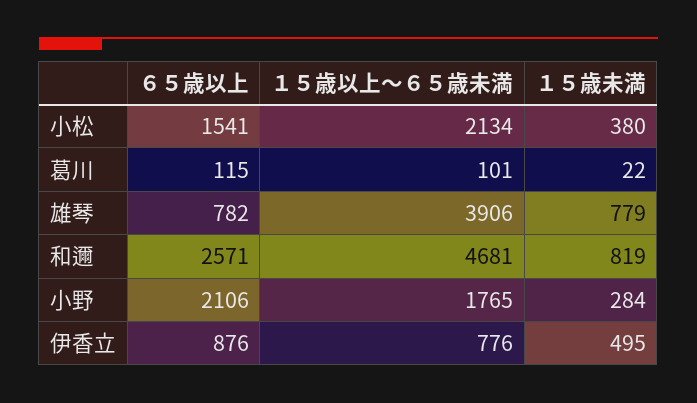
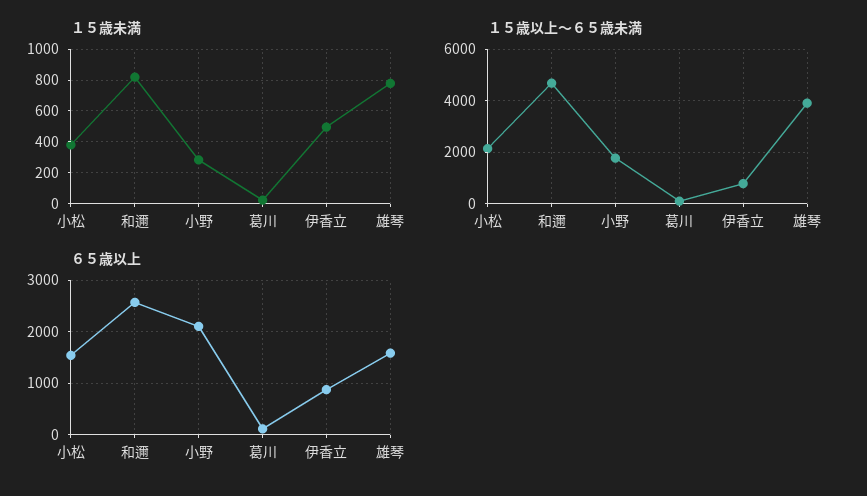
６５歳以上, 雄琴: 782 -> 1600

